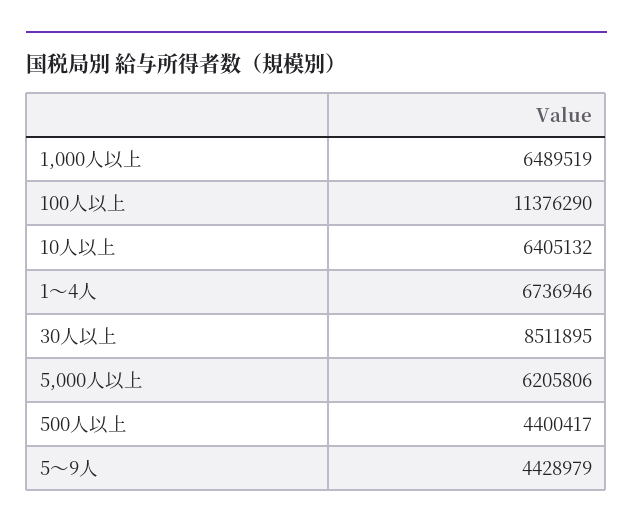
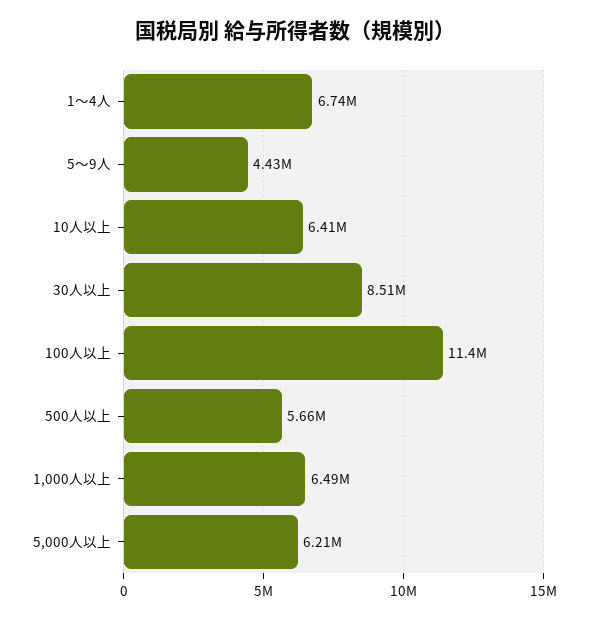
500人以上: 4400417 -> 5660000

